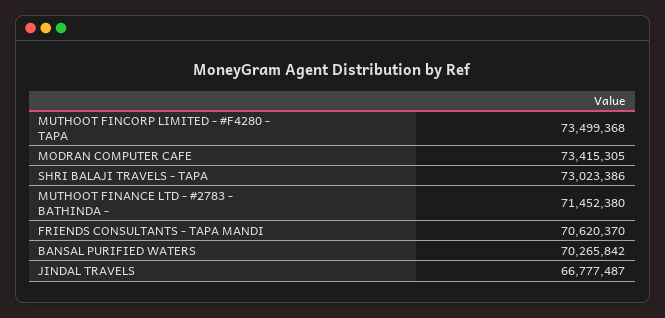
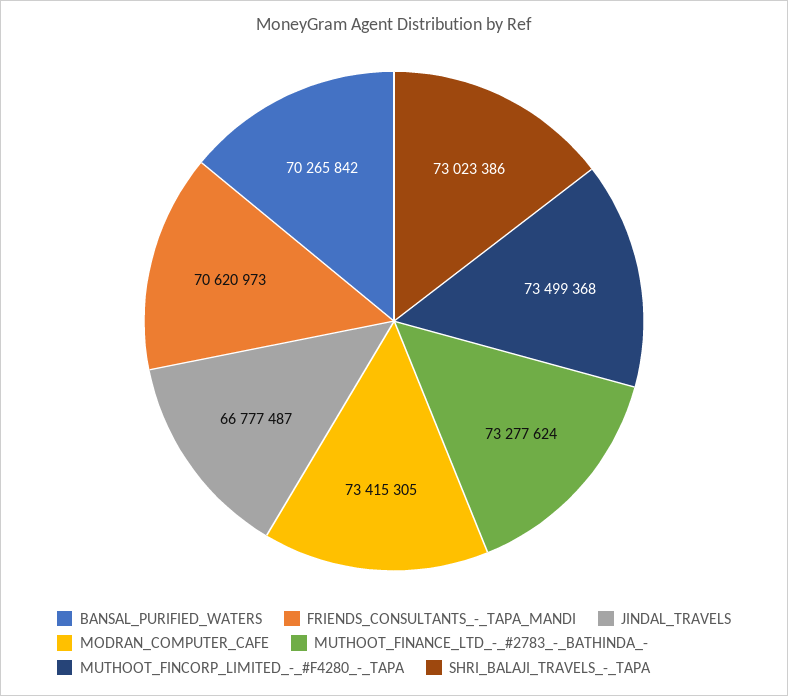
MUTHOOT FINANCE LTD - #2783 - BATHINDA -: 71452380 -> 73277624
FRIENDS CONSULTANTS - TAPA MANDI: 70620370 -> 70620973

